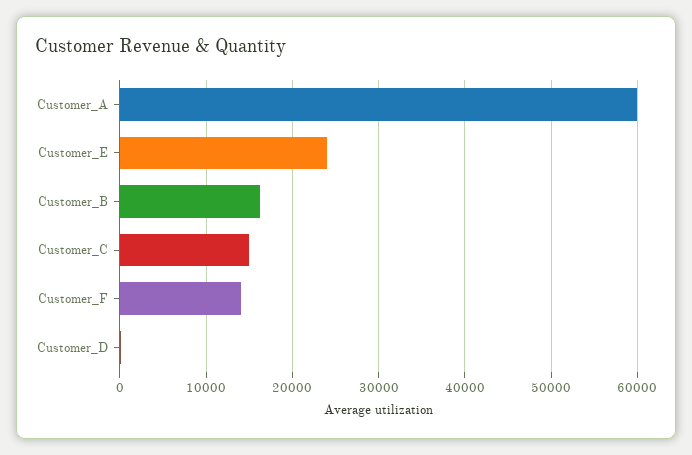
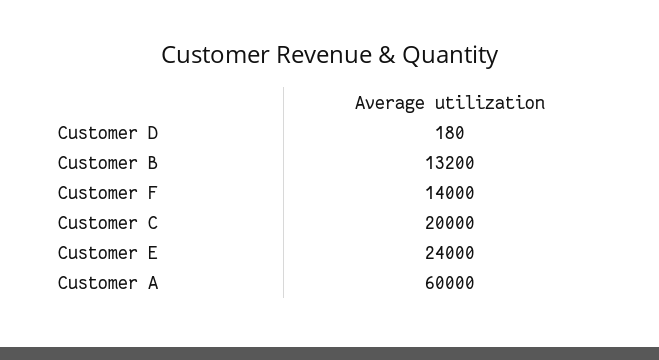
Customer_B: 16000 -> 13200
Customer_C: 15000 -> 20000

